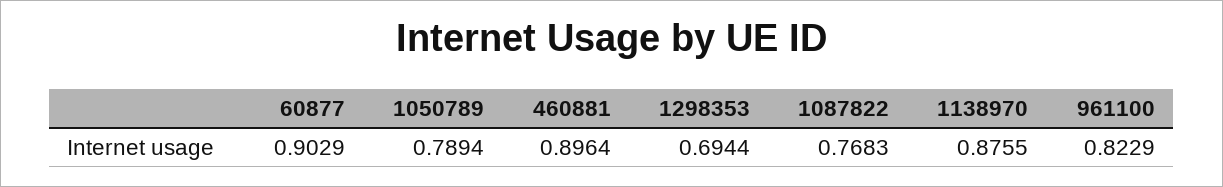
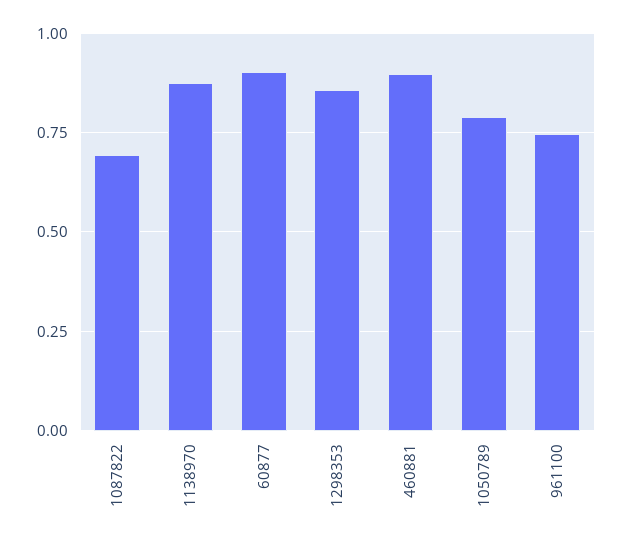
1298353: 0.6944 -> 0.85
1087822: 0.7683 -> 0.7
961100: 0.8229 -> 0.75

